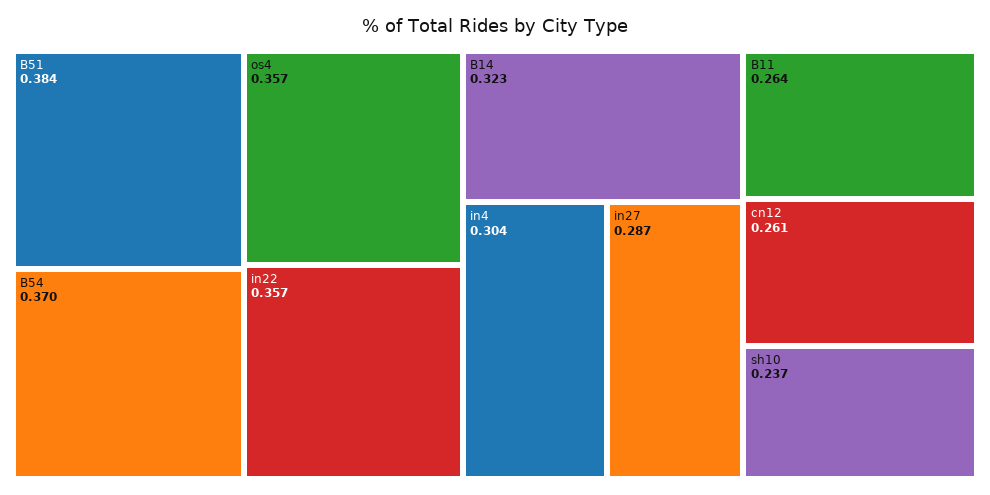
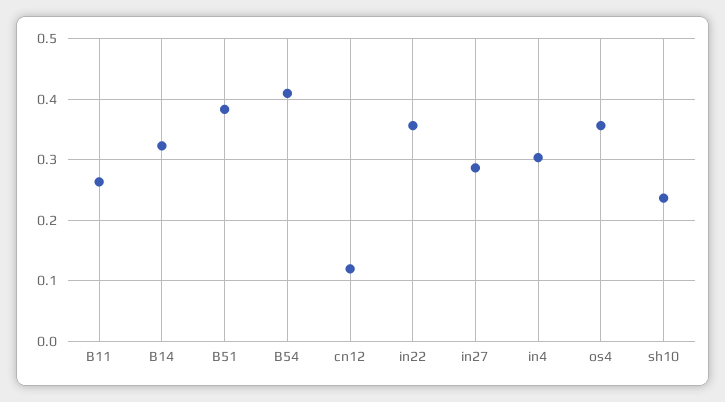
B54: 0.37 -> 0.41
cn12: 0.261 -> 0.12

